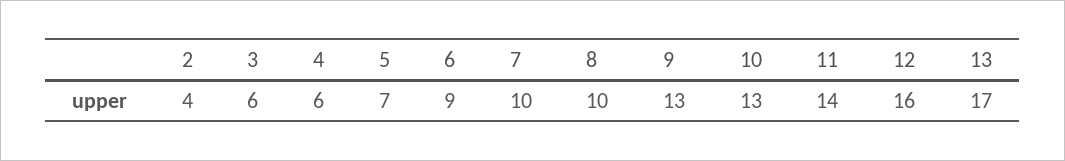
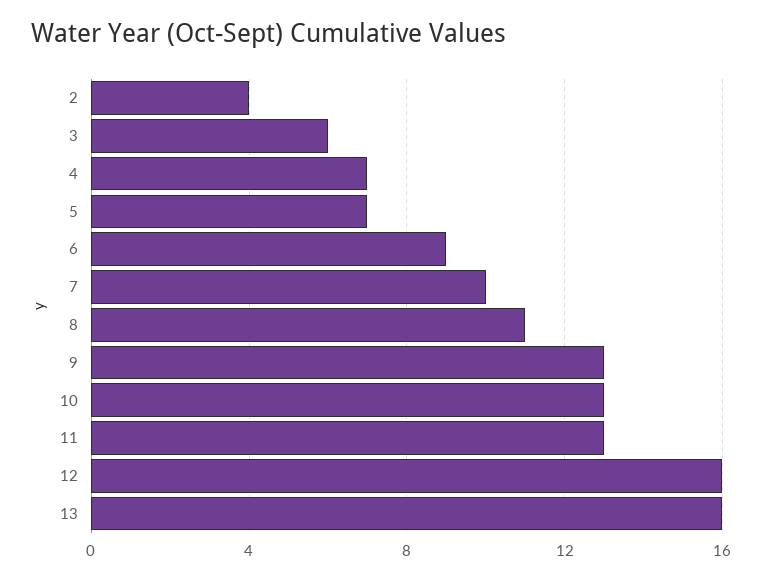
4: 6 -> 7
8: 10 -> 11
11: 14 -> 13
13: 17 -> 16

